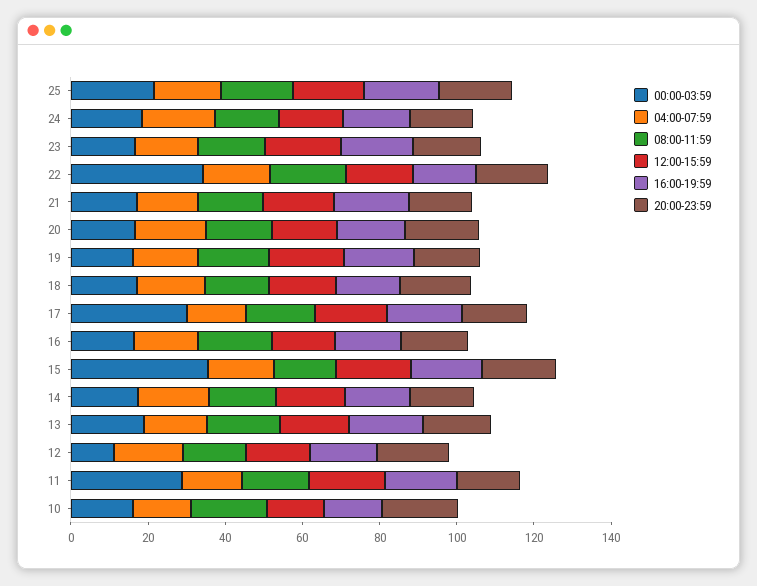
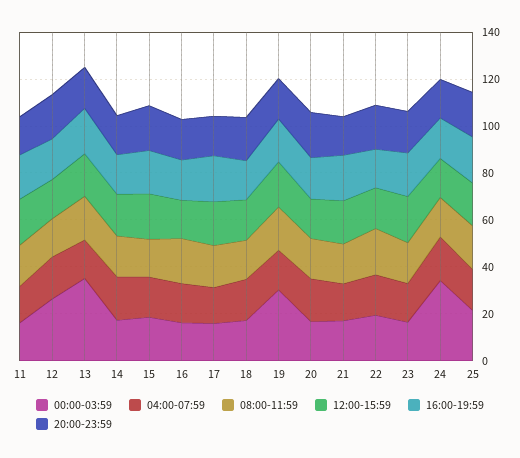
00:00-03:59, 24: 20 -> 35
00:00-03:59, 22: 35 -> 20
00:00-03:59, 19: 15 -> 30
00:00-03:59, 17: 30 -> 15
00:00-03:59, 15: 35 -> 20
00:00-03:59, 13: 20 -> 35
00:00-03:59, 12: 10 -> 25
00:00-03:59, 11: 30 -> 15
00:00-03:59, 10: 15 -> none
04:00-07:59, 10: 15 -> none
08:00-11:59, 10: 20 -> none
12:00-15:59, 10: 15 -> none
16:00-19:59, 10: 15 -> none
20:00-23:59, 10: 20 -> none

